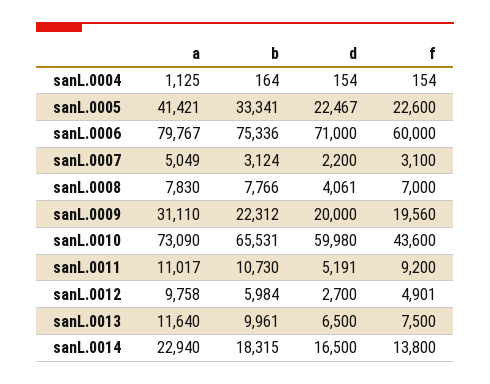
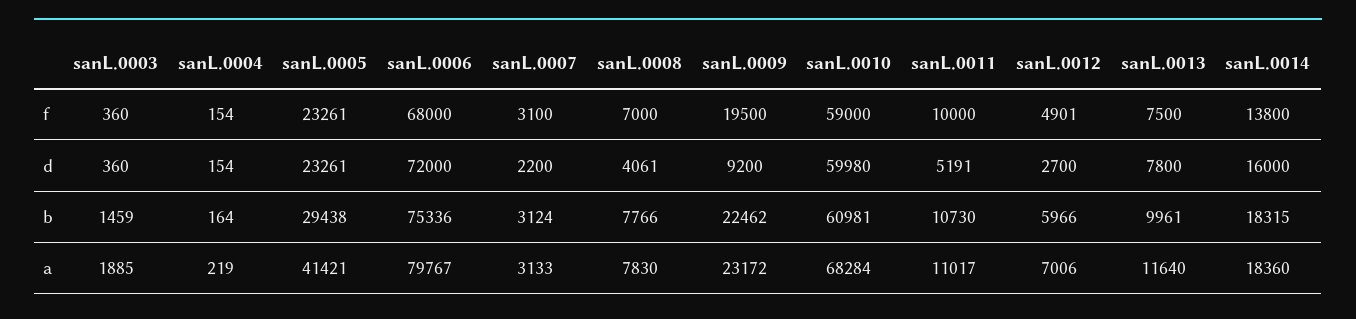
a, sanL.0004: 1125 -> 219
b, sanL.0005: 33341 -> 29438
d, sanL.0005: 22467 -> 23261
f, sanL.0005: 22600 -> 23261
d, sanL.0006: 71000 -> 72000
f, sanL.0006: 60000 -> 68000
a, sanL.0007: 5049 -> 3133
a, sanL.0009: 31110 -> 23172
b, sanL.0009: 22312 -> 22462
d, sanL.0009: 20000 -> 9200
f, sanL.0009: 19560 -> 19500
a, sanL.0010: 73090 -> 68284
b, sanL.0010: 65531 -> 60981
f, sanL.0010: 43600 -> 59000
f, sanL.0011: 9200 -> 10000
a, sanL.0012: 9758 -> 7006
b, sanL.0012: 5984 -> 5966
d, sanL.0013: 6500 -> 7800
a, sanL.0014: 22940 -> 18360
d, sanL.0014: 16500 -> 16000
f, sanL.0003: none -> 360
d, sanL.0003: none -> 360
b, sanL.0003: none -> 1459
a, sanL.0003: none -> 1885

